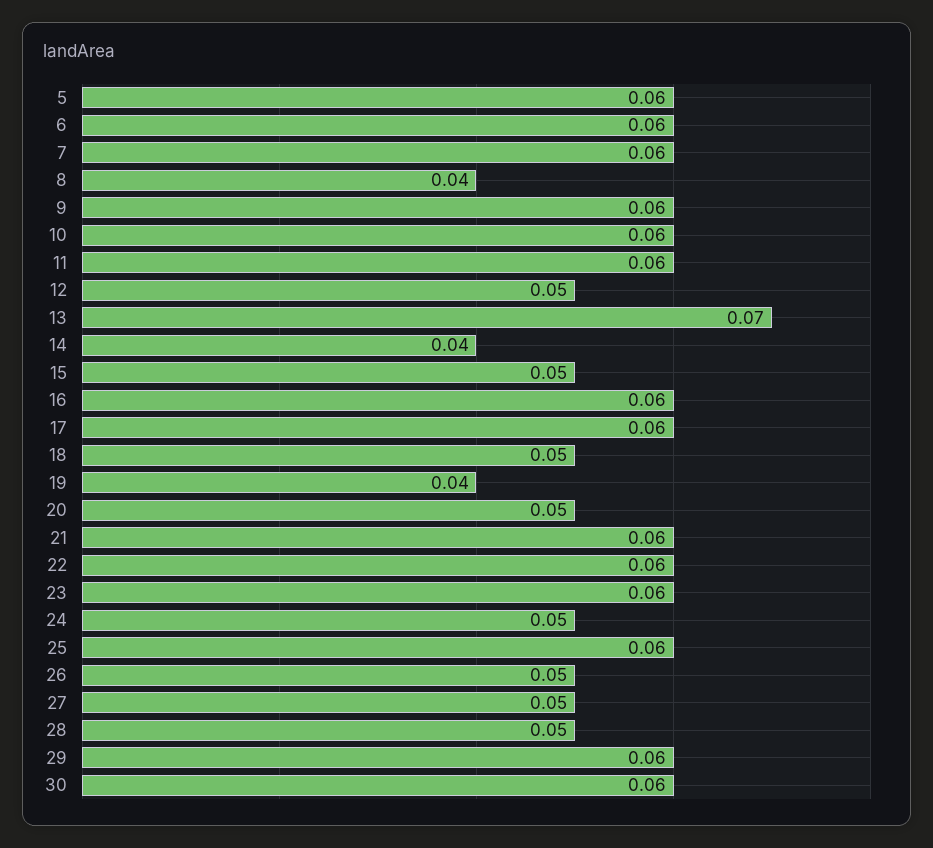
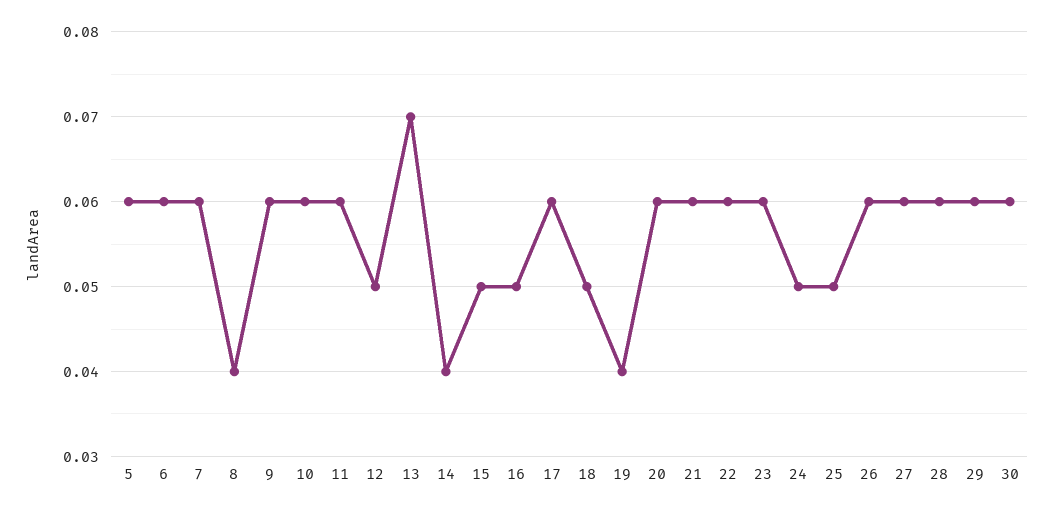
16: 0.06 -> 0.05
20: 0.05 -> 0.06
25: 0.06 -> 0.05
26: 0.05 -> 0.06
27: 0.05 -> 0.06
28: 0.05 -> 0.06

